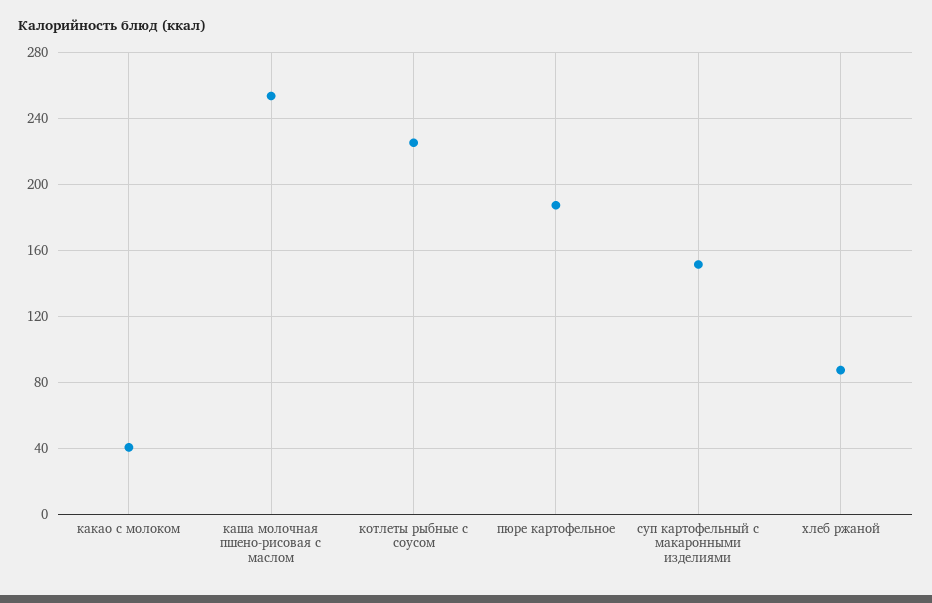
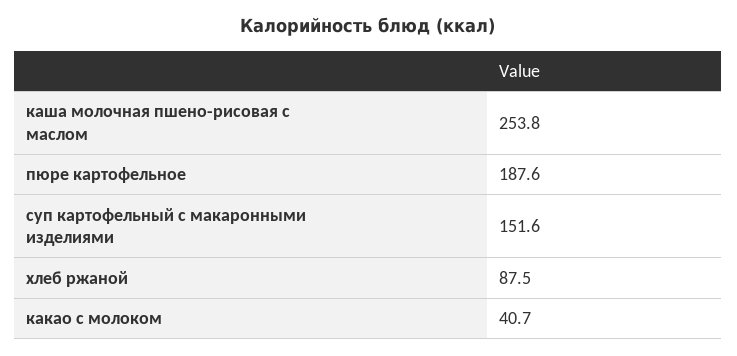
котлеты рыбные с соусом: 225 -> none

